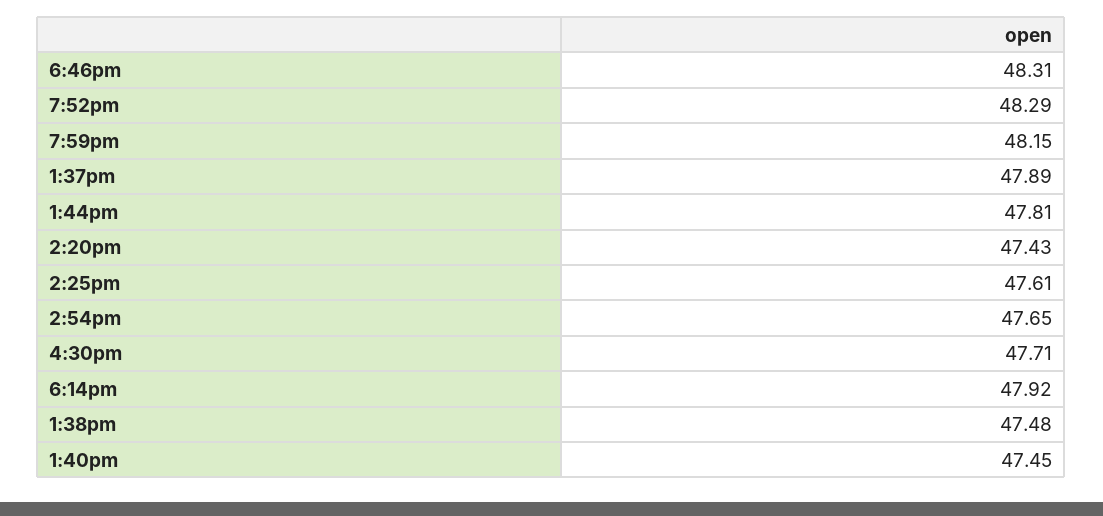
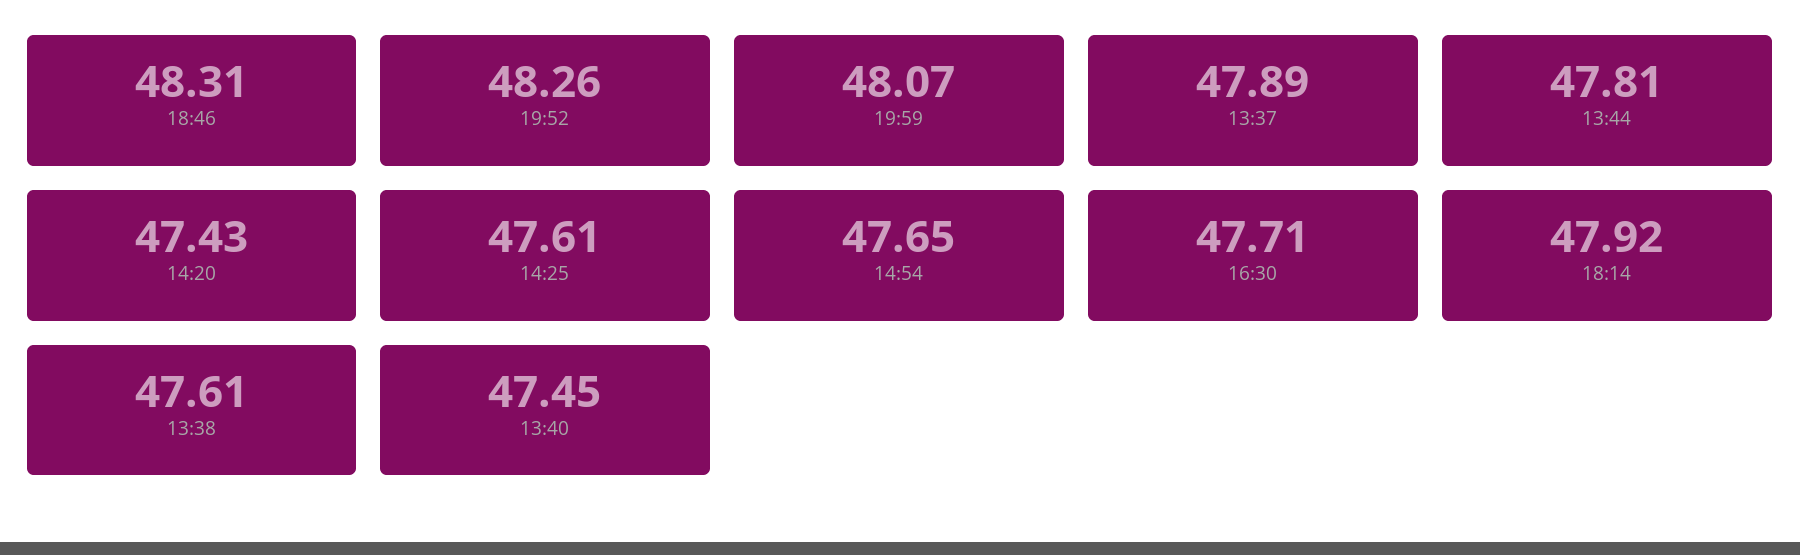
7:52pm: 48.29 -> 48.26
7:59pm: 48.15 -> 48.07
1:38pm: 47.48 -> 47.61

